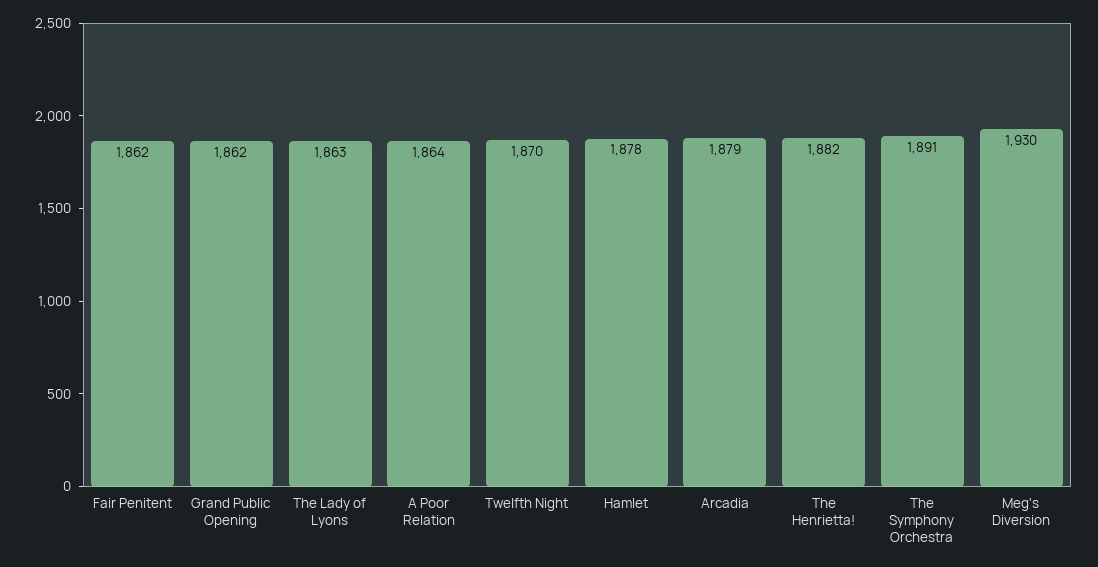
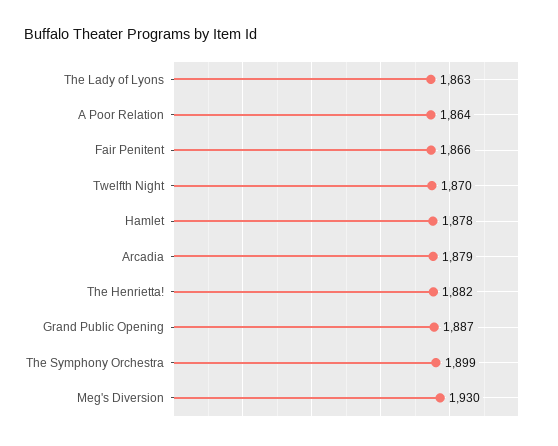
Fair Penitent: 1862 -> 1866
Grand Public Opening: 1862 -> 1887
The Symphony Orchestra: 1891 -> 1899

